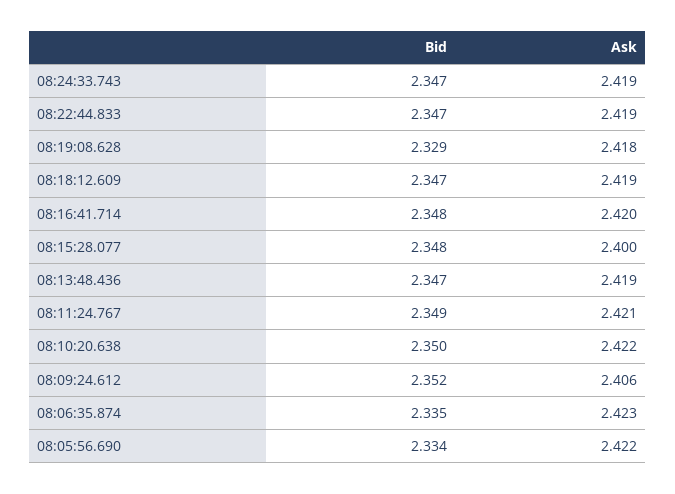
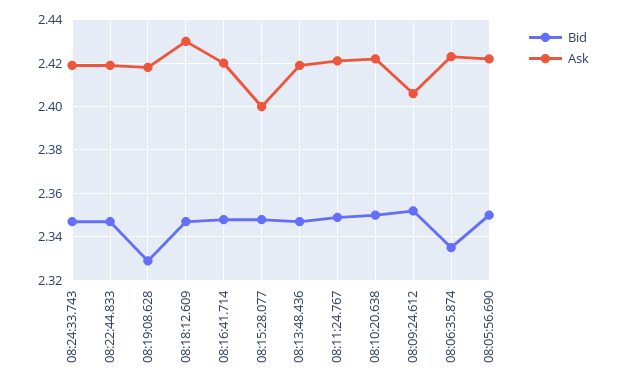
Ask, 08:18:12.609: 2.419 -> 2.43
Bid, 08:05:56.690: 2.334 -> 2.35

